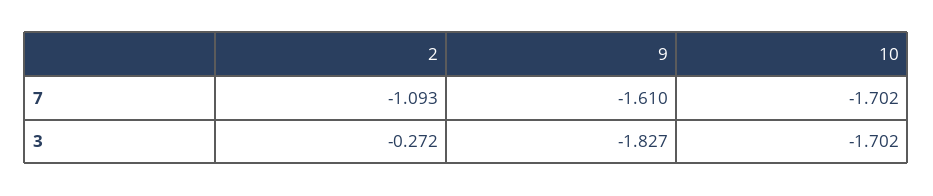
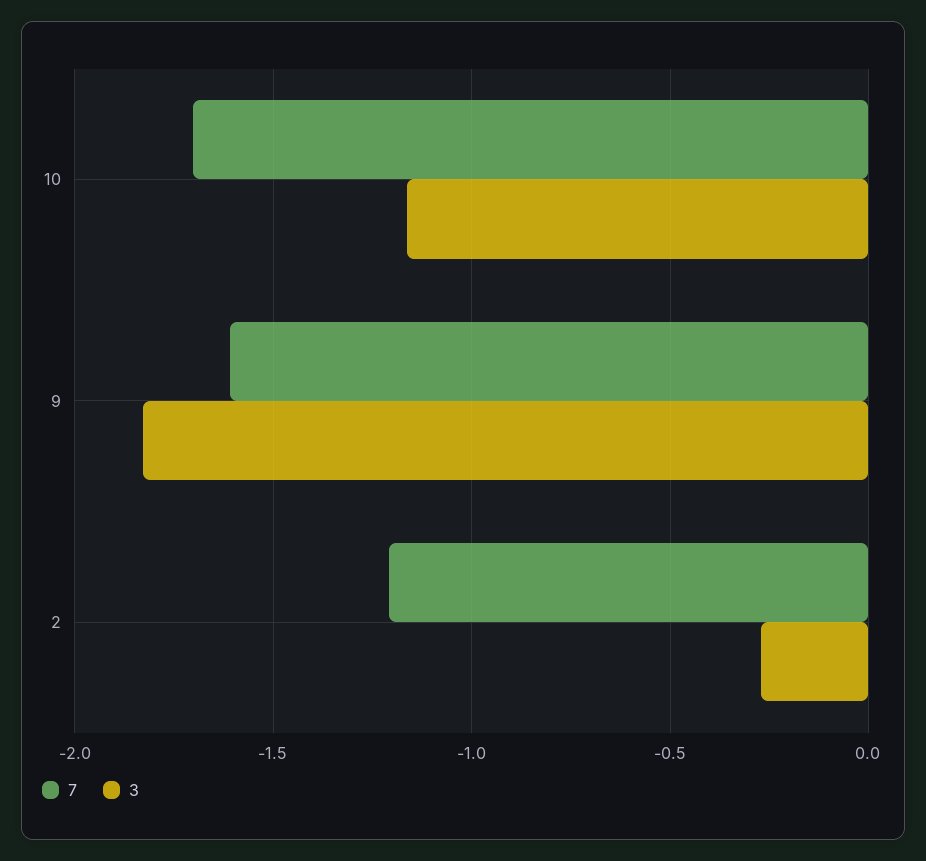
7, 2: -1.093 -> -1.2
3, 10: -1.702 -> -1.15

